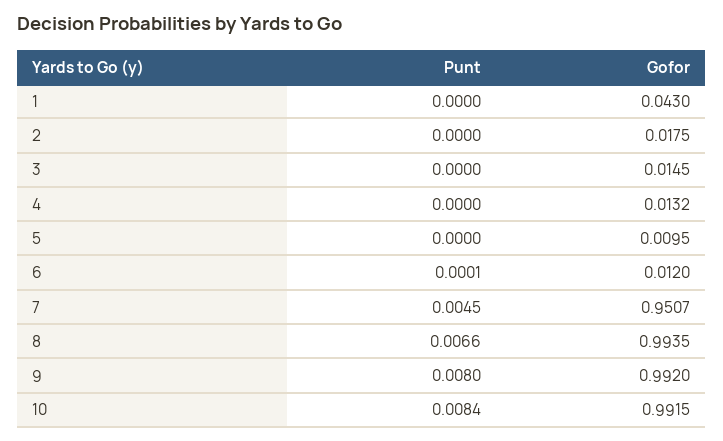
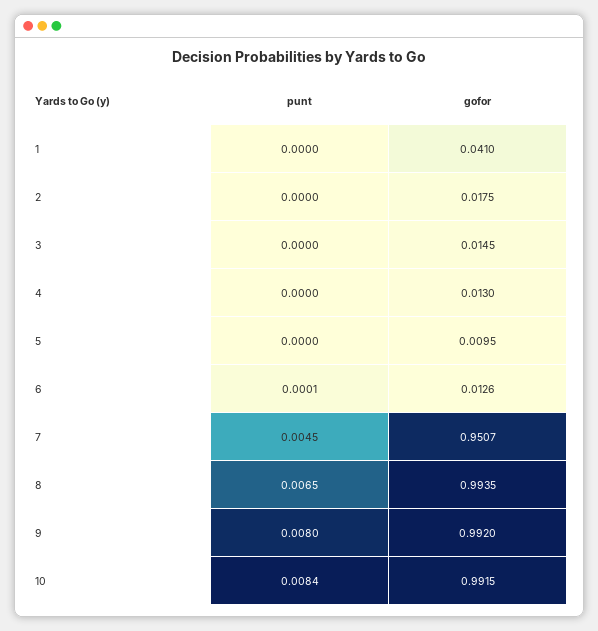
Gofor, 1: 0.043 -> 0.041
Gofor, 4: 0.0132 -> 0.013
Gofor, 6: 0.012 -> 0.0126
Punt, 8: 0.0066 -> 0.0065

